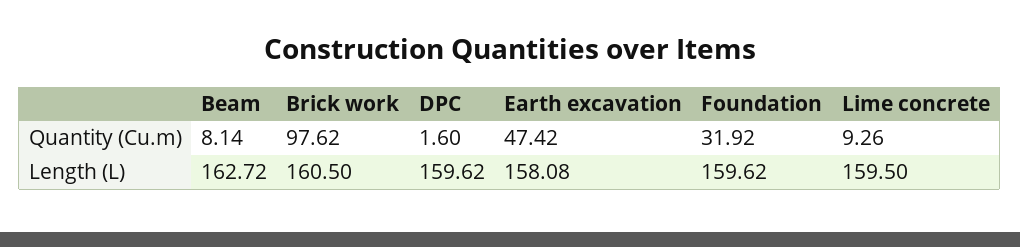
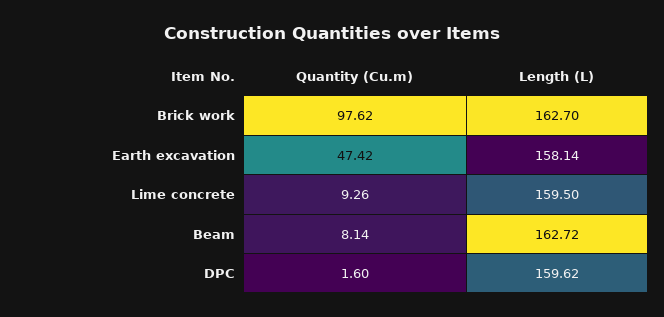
Foundation, Quantity (Cu.m): 31.92 -> none
Brick work, Length (L): 160.5 -> 162.7
Earth excavation, Length (L): 158.08 -> 158.14
Foundation, Length (L): 159.62 -> none

